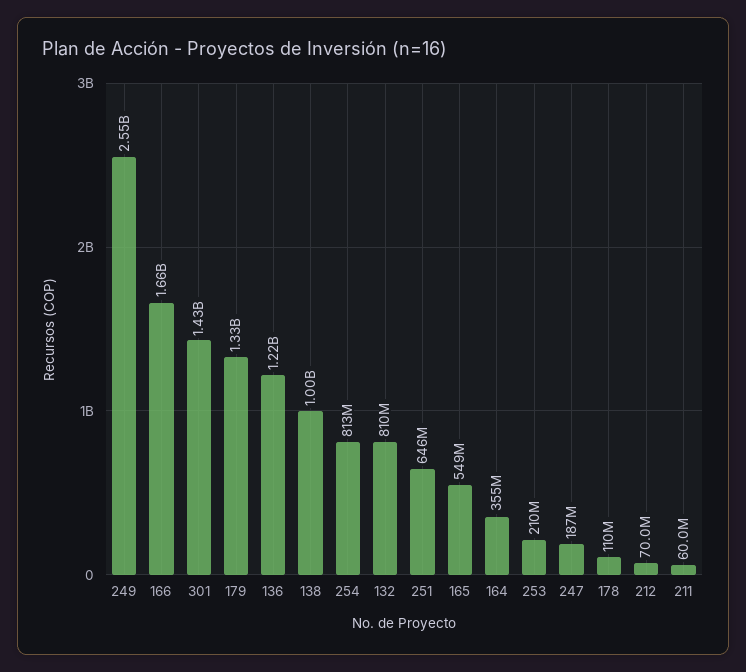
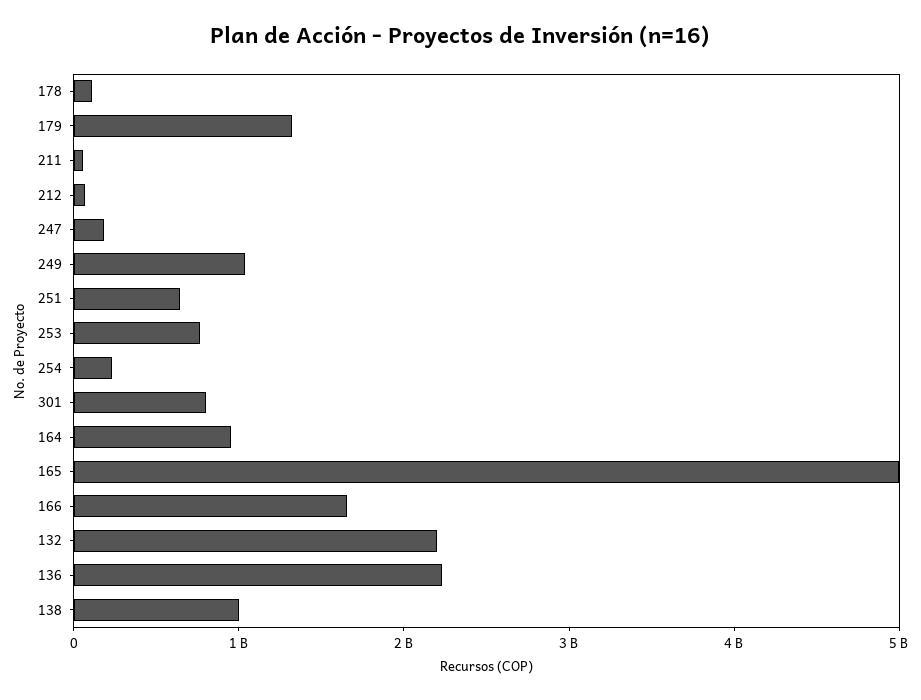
249: 2550000000 -> 1000000000
301: 1430000000 -> 800000000
136: 1220000000 -> 2200000000
254: 813000000 -> 200000000
132: 810000000 -> 2200000000
165: 549000000 -> 5000000000
164: 355000000 -> 1000000000
253: 210000000 -> 800000000

